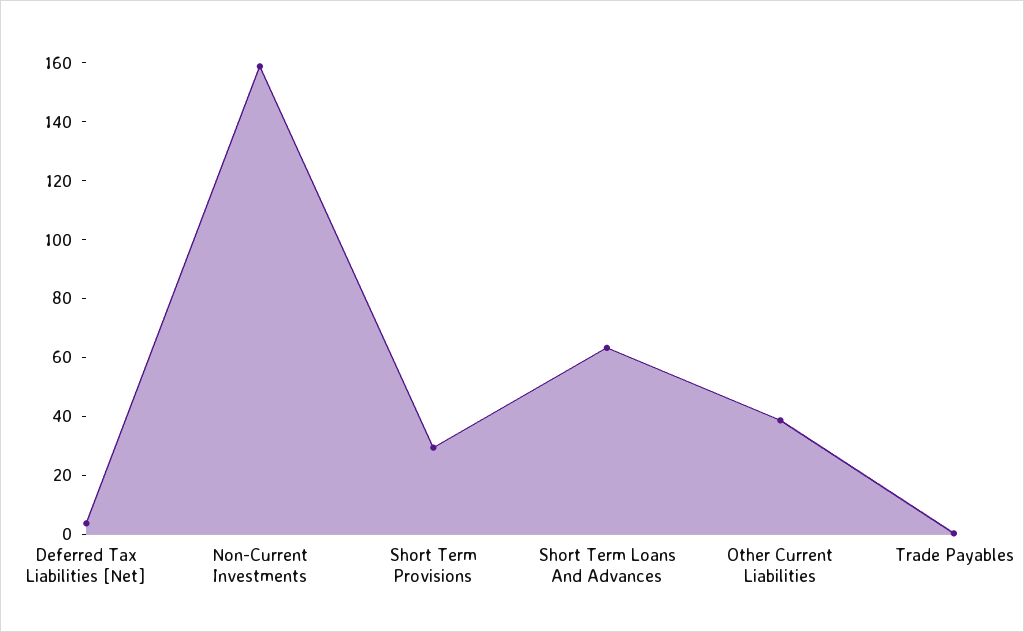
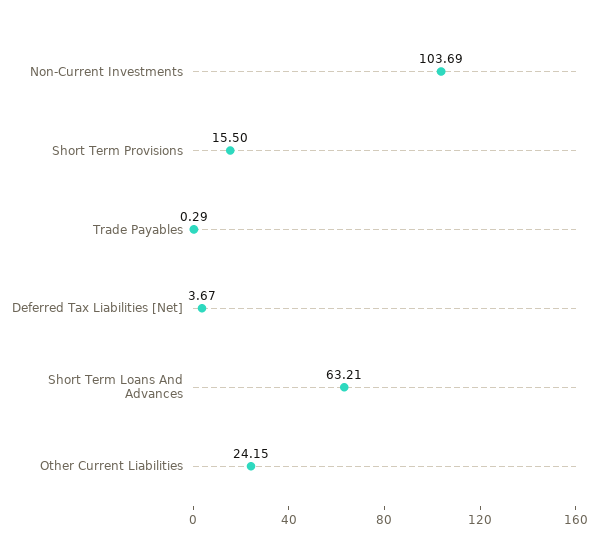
Non-Current Investments: 160 -> 103.69
Short Term Provisions: 30 -> 15.5
Other Current Liabilities: 40 -> 24.15

